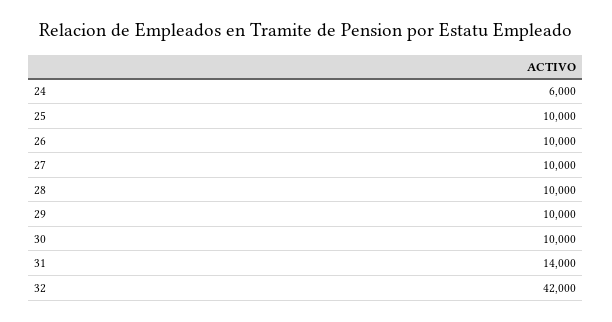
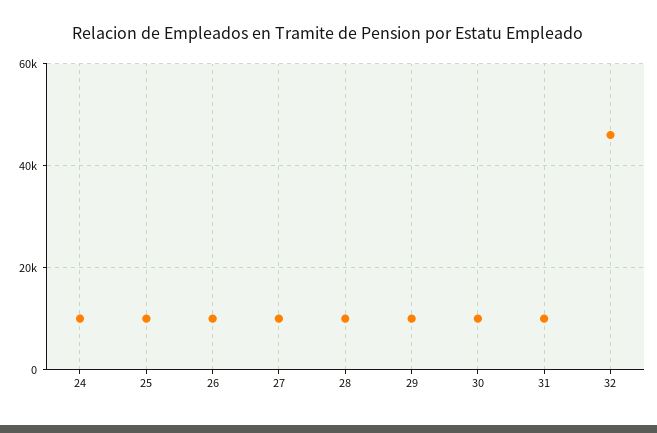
24: 6000 -> 10000
31: 14000 -> 10000
32: 42000 -> 46000

